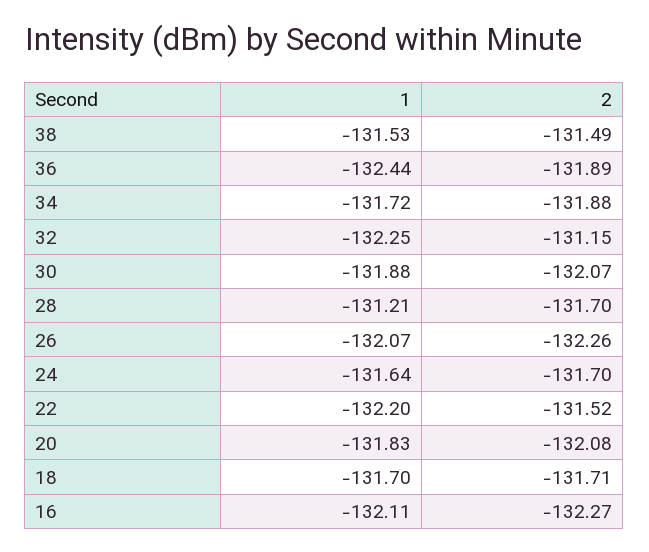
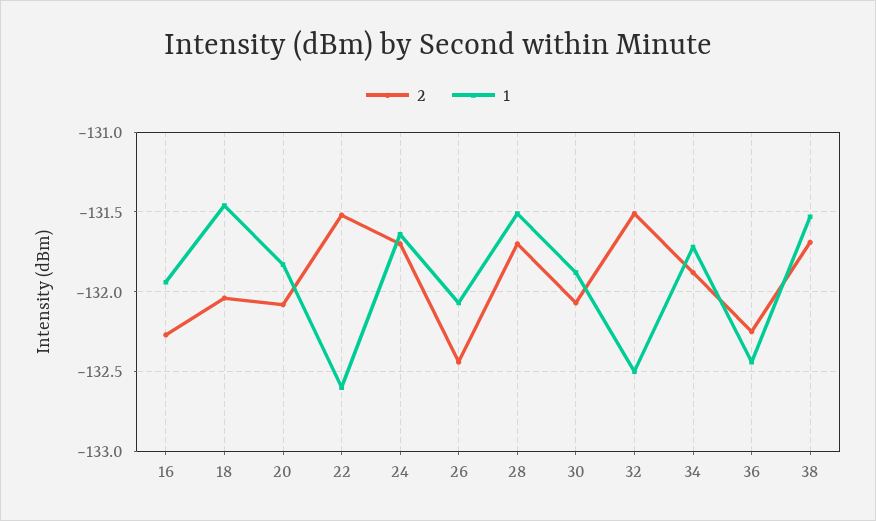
2, 38: -131.49 -> -131.7
2, 36: -131.89 -> -132.25
1, 32: -132.25 -> -132.5
2, 32: -131.15 -> -131.5
1, 28: -131.21 -> -131.5
2, 26: -132.26 -> -132.45
1, 22: -132.2 -> -132.6
1, 18: -131.7 -> -131.45
2, 18: -131.71 -> -132.05
1, 16: -132.11 -> -131.95

